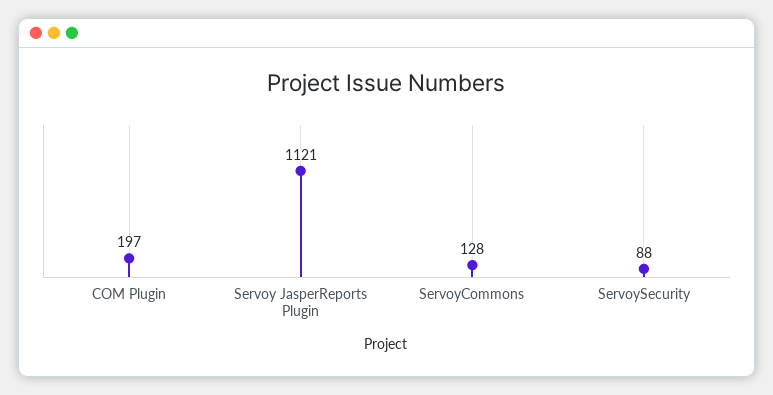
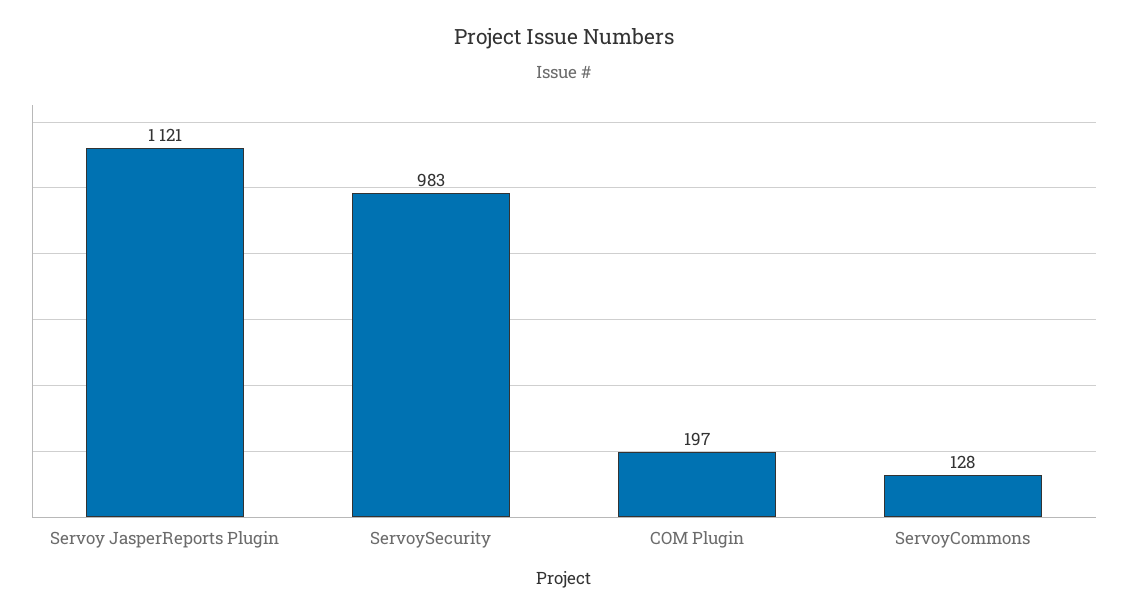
ServoySecurity: 88 -> 983

